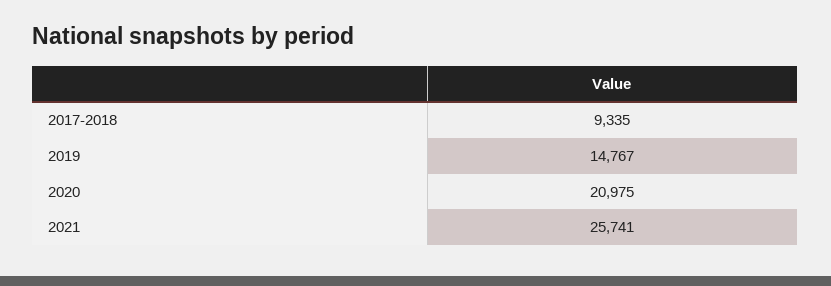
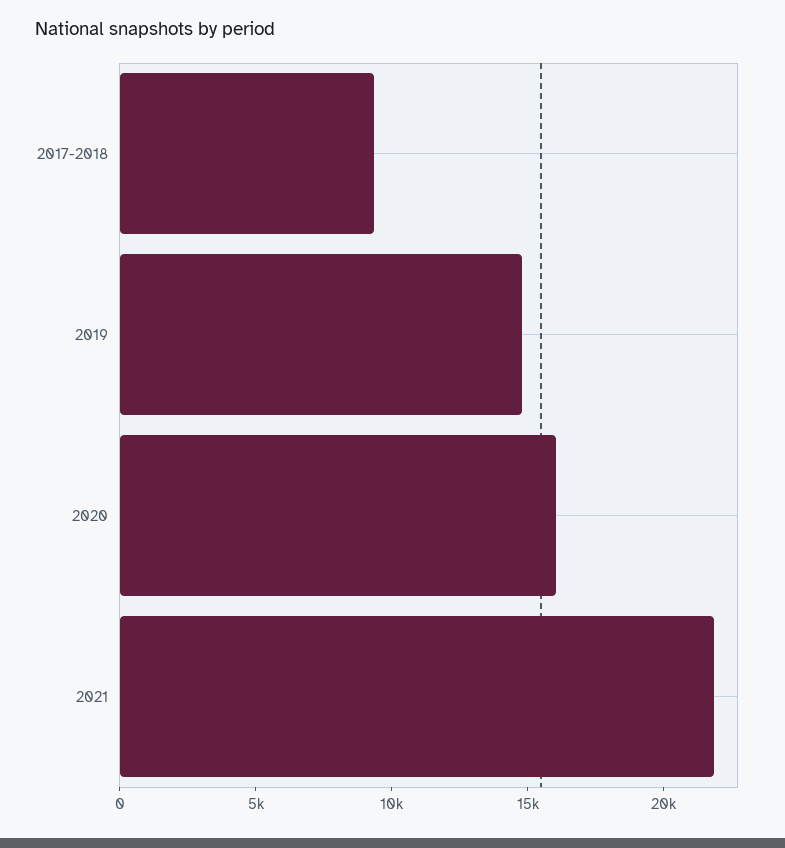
2020: 20975 -> 16000
2021: 25741 -> 22000

